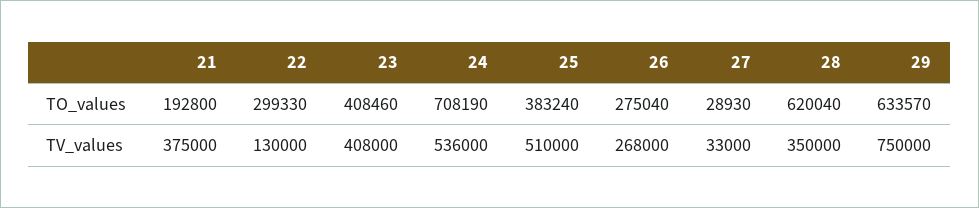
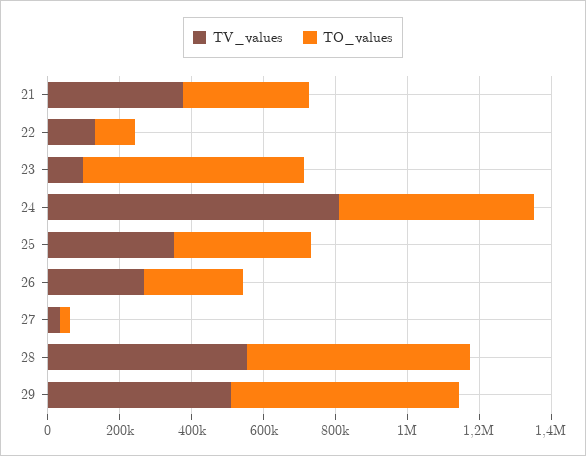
TO_values, 21: 192800 -> 350000
TO_values, 22: 299330 -> 100000
TO_values, 23: 408460 -> 600000
TO_values, 24: 708190 -> 550000
TV_values, 23: 408000 -> 100000
TV_values, 24: 536000 -> 800000
TV_values, 25: 510000 -> 350000
TV_values, 28: 350000 -> 550000
TV_values, 29: 750000 -> 500000

